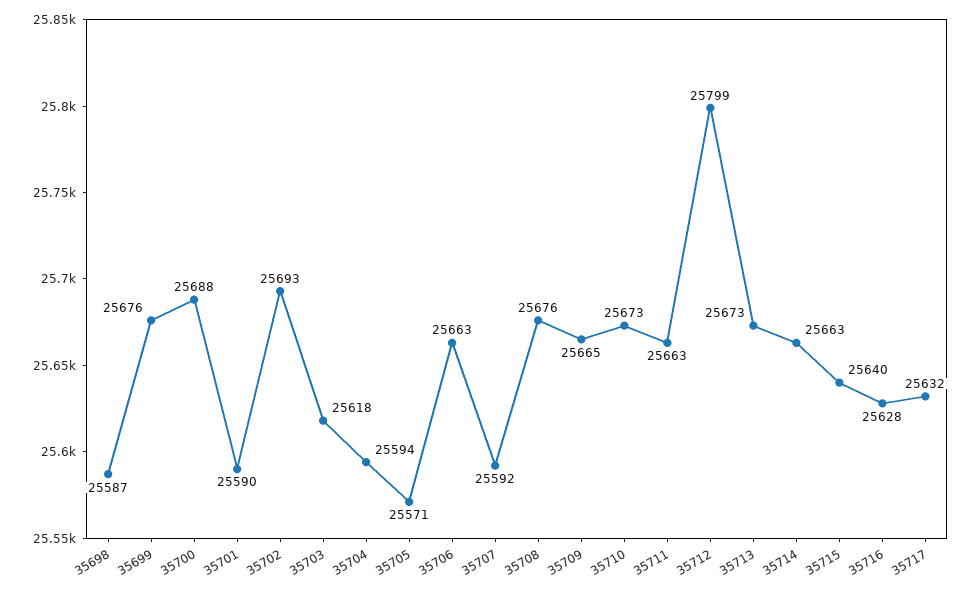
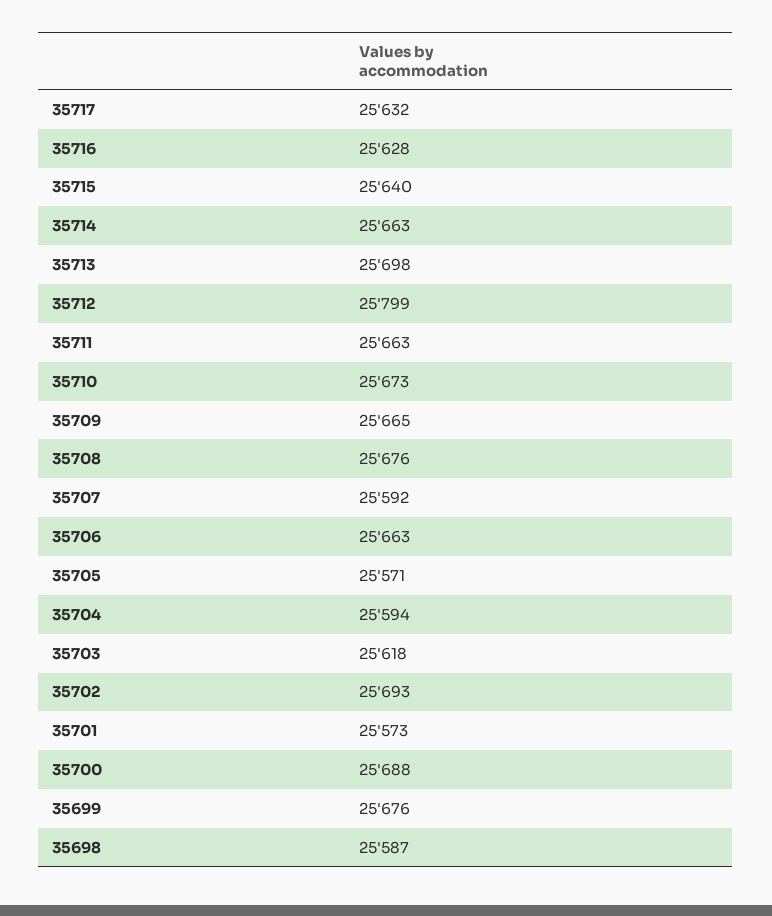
35701: 25590 -> 25573
35713: 25673 -> 25698

